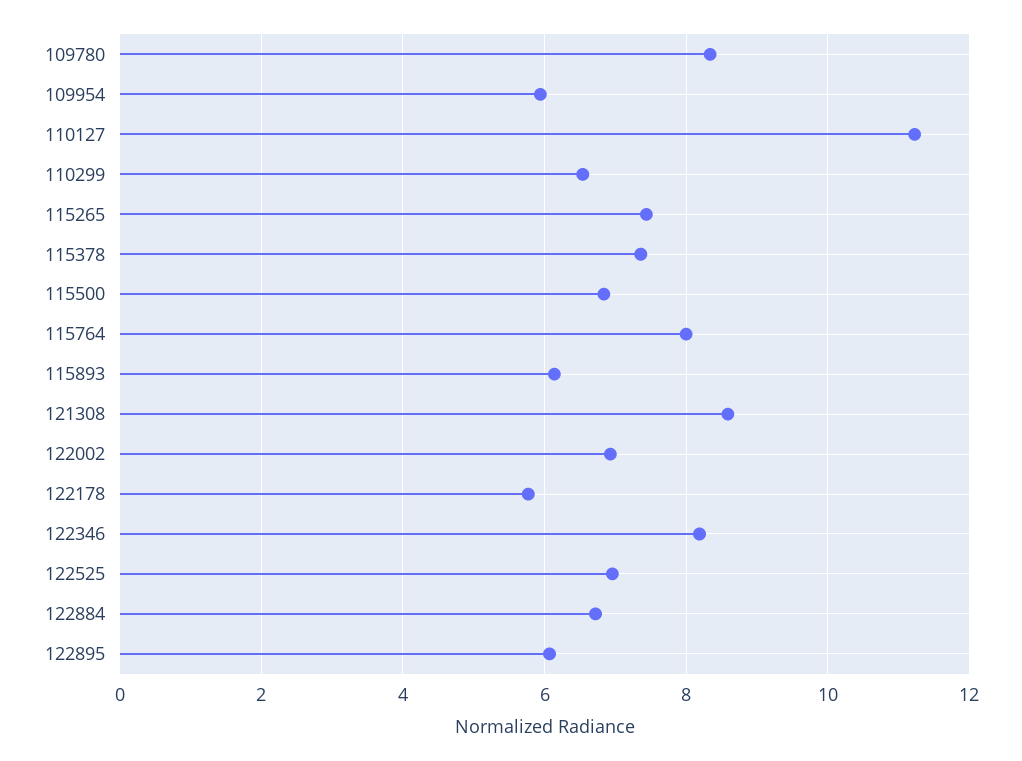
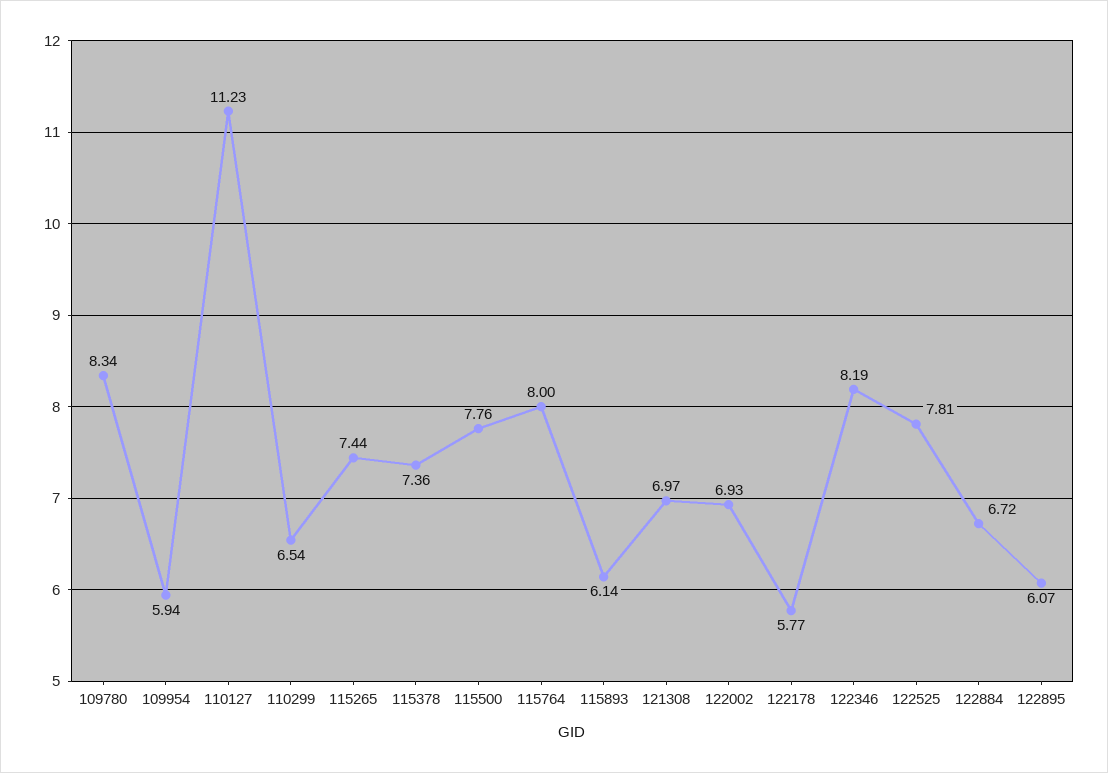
115500: 6.8 -> 7.76
121308: 8.6 -> 6.97
122525: 7 -> 7.81

